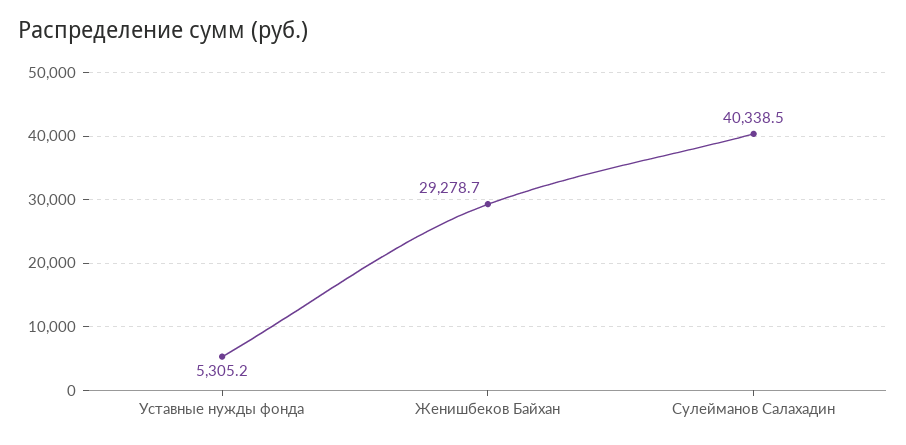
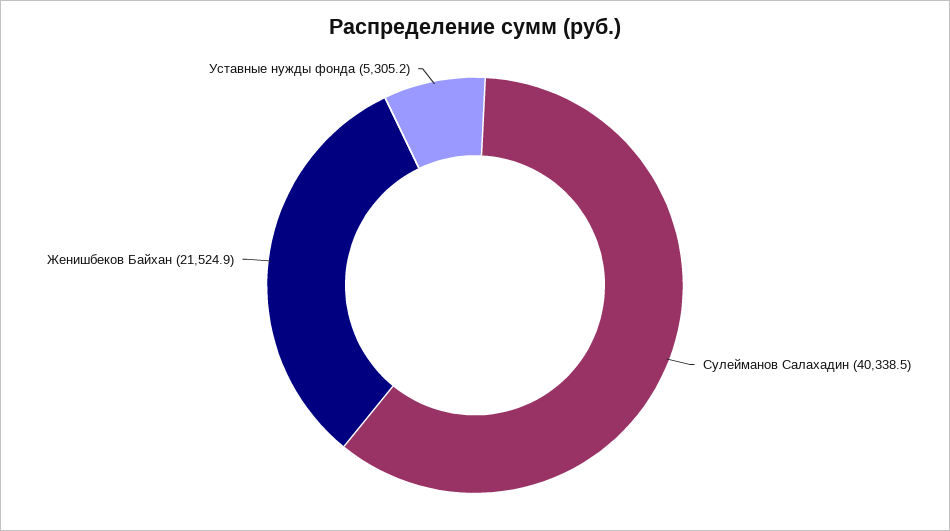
Женишбеков Байхан: 29278.7 -> 21524.9

